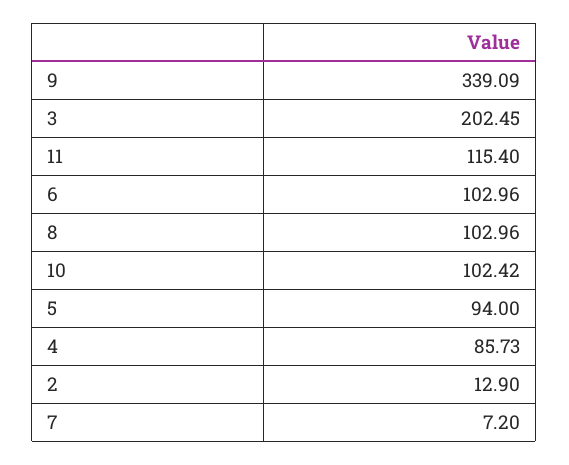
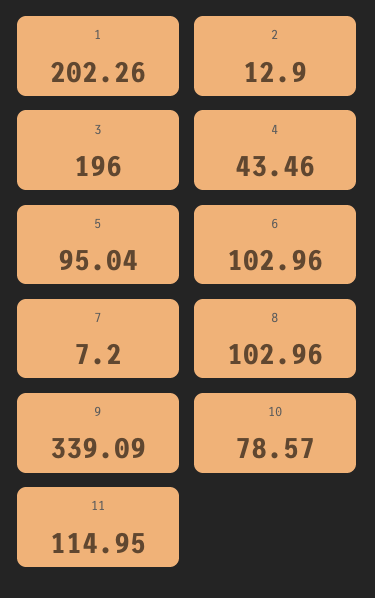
3: 202.45 -> 196
11: 115.4 -> 114.95
10: 102.42 -> 78.57
5: 94 -> 95.04
4: 85.73 -> 43.46
1: none -> 202.26

